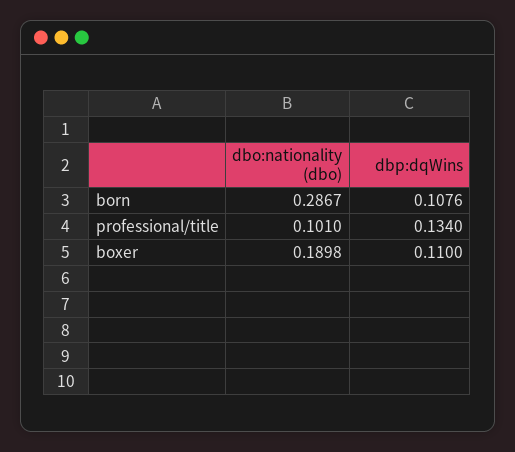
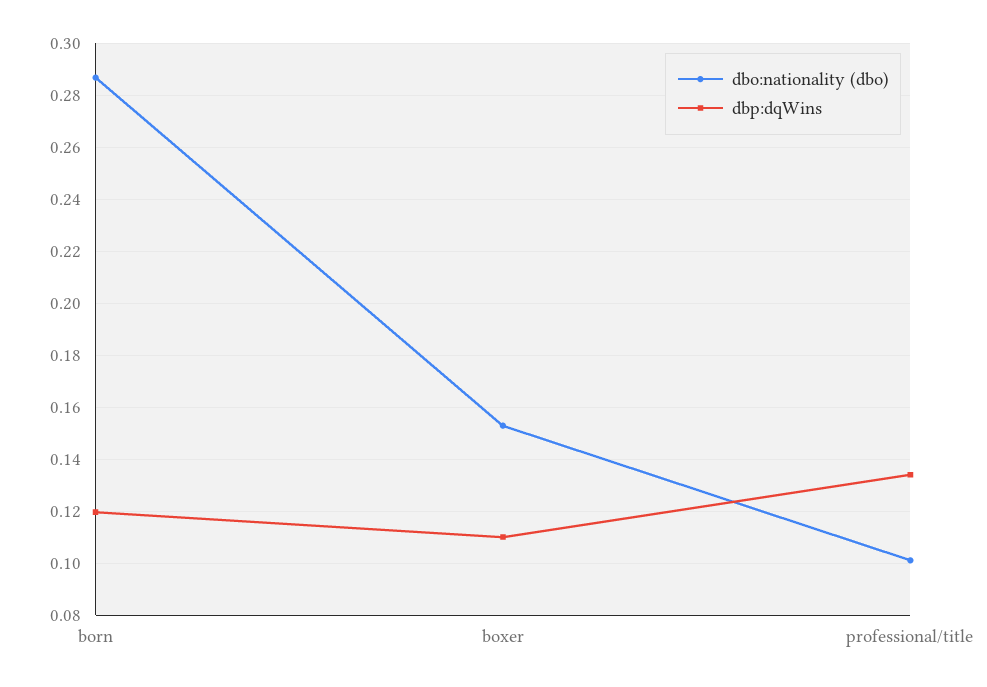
dbp:dqWins, born: 0.1076 -> 0.12
dbo:nationality (dbo), boxer: 0.1898 -> 0.1525

